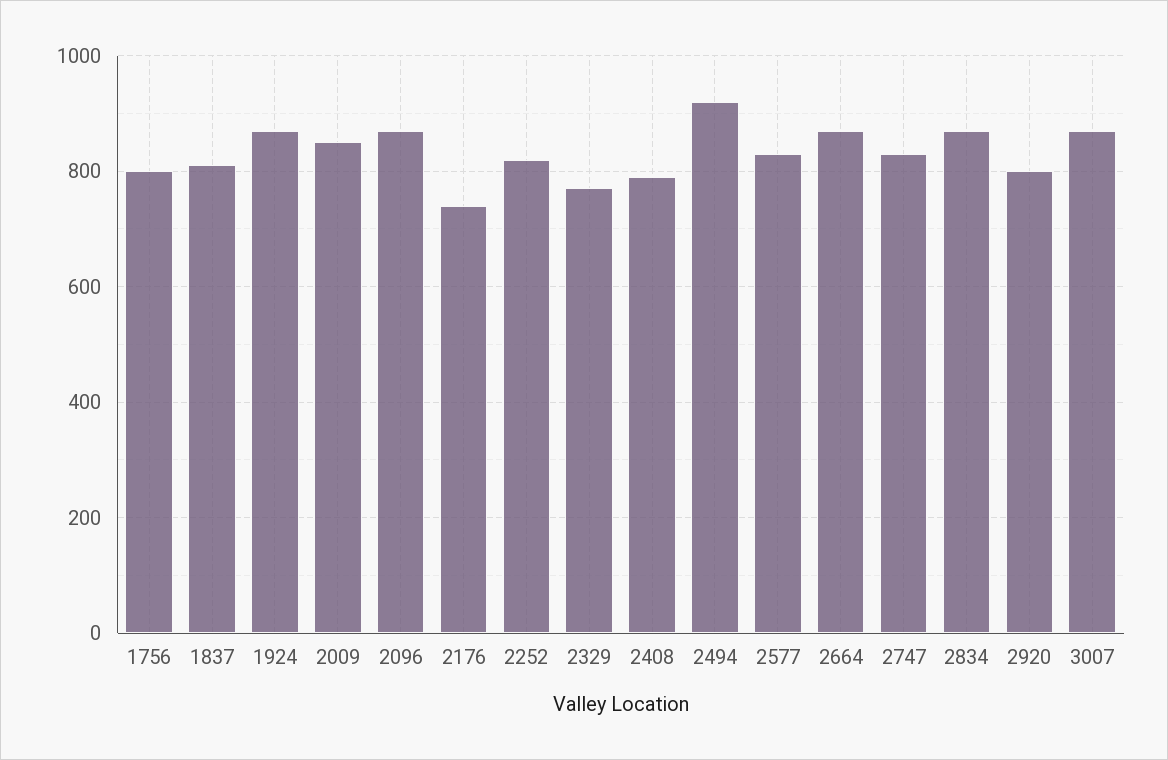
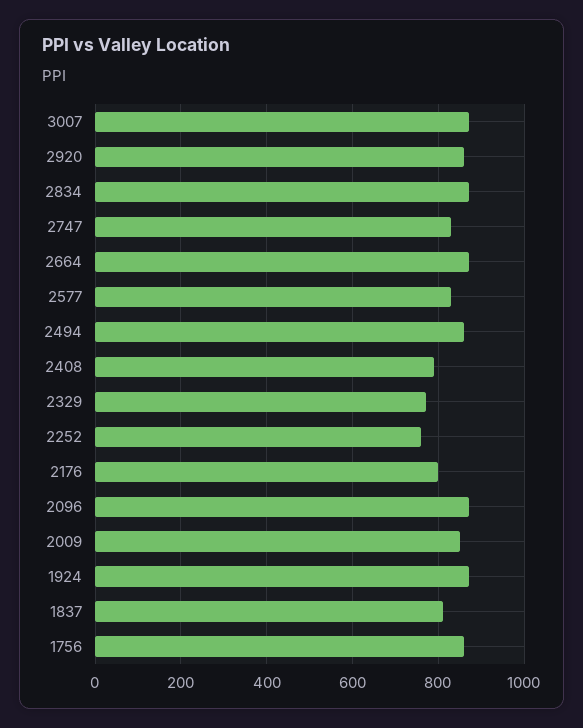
1756: 800 -> 860
2176: 740 -> 800
2252: 820 -> 760
2494: 920 -> 860
2920: 800 -> 860

